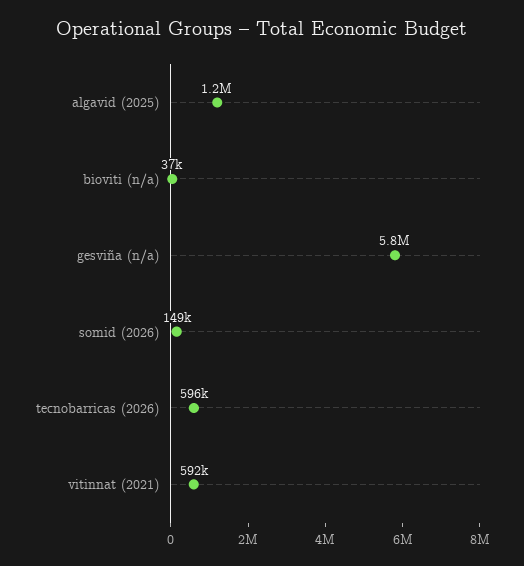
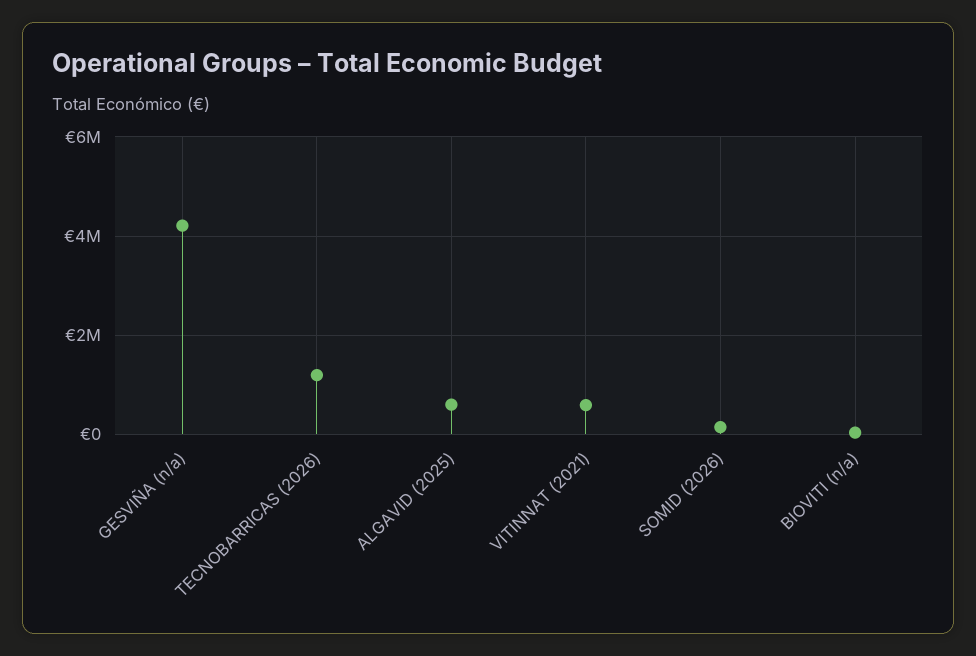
algavid (2025): 1200000 -> 600000
gesviña (n/a): 5800000 -> 4200000
tecnobarricas (2026): 596000 -> 1200000

